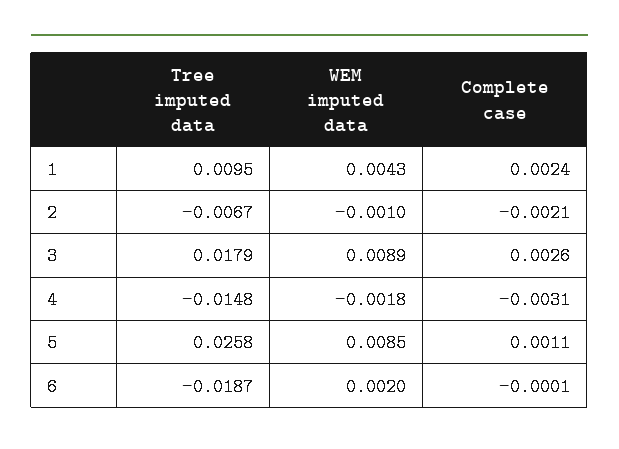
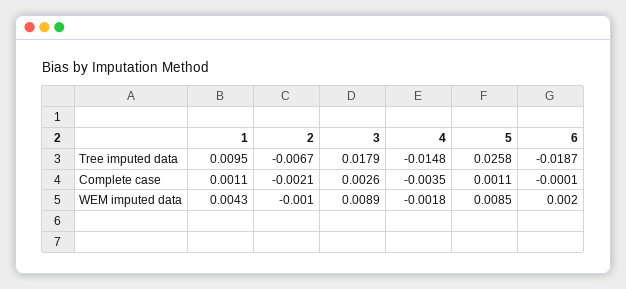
Complete case, 1: 0.0024 -> 0.0011
Complete case, 4: -0.0031 -> -0.0035

